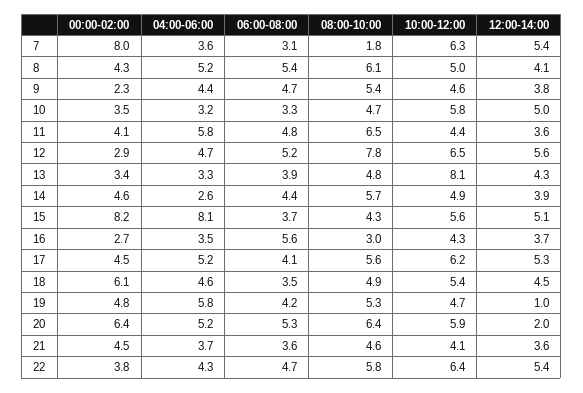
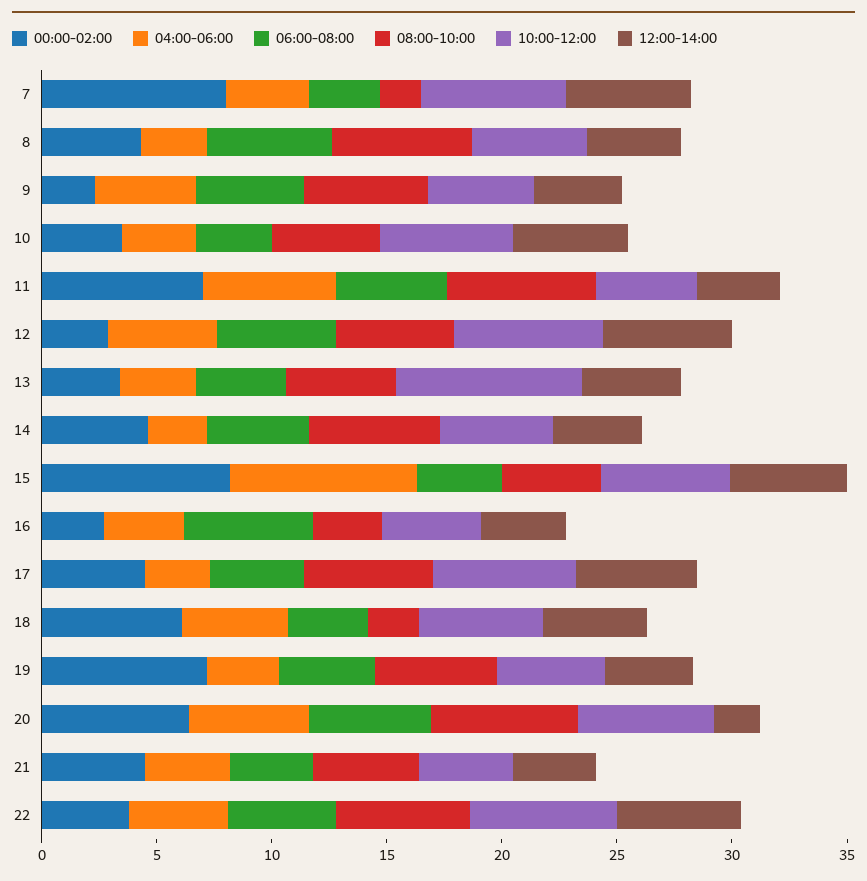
04:00-06:00, 8: 5.2 -> 3
00:00-02:00, 11: 4.1 -> 7
08:00-10:00, 12: 7.8 -> 5
04:00-06:00, 17: 5.2 -> 3
08:00-10:00, 18: 4.9 -> 2
00:00-02:00, 19: 4.8 -> 7
04:00-06:00, 19: 5.8 -> 3
12:00-14:00, 19: 1 -> 4

